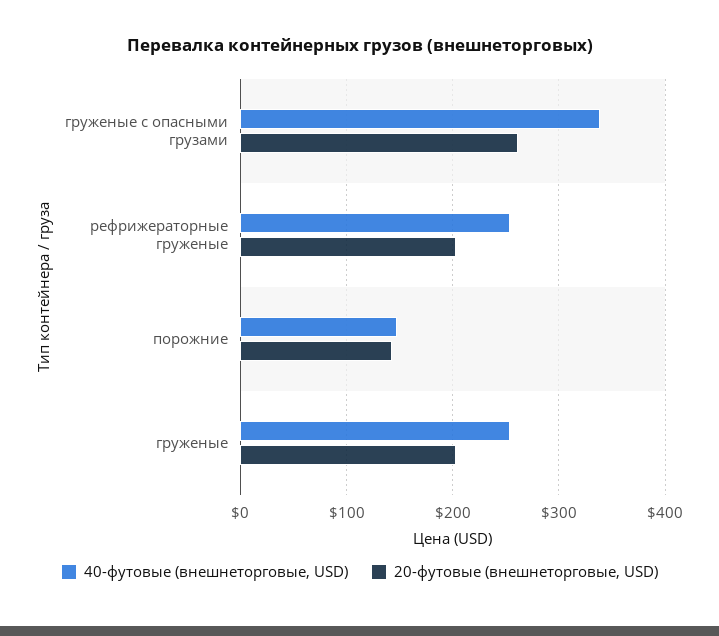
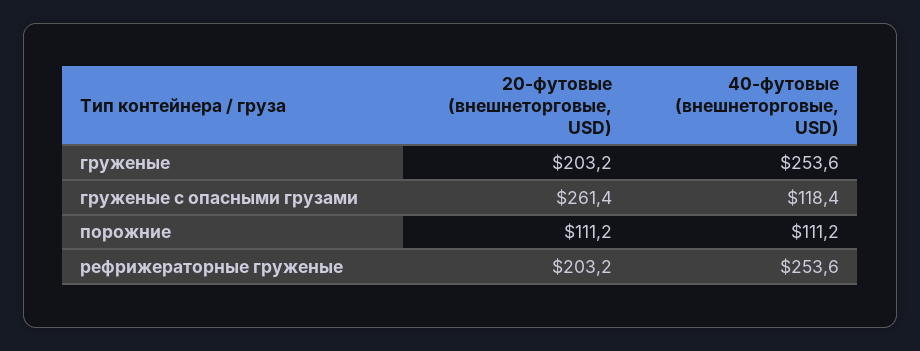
40-футовые (внешнеторговые, USD), груженые с опасными грузами: 340 -> 118.4
40-футовые (внешнеторговые, USD), порожние: 150 -> 111.2
20-футовые (внешнеторговые, USD), порожние: 140 -> 111.2

